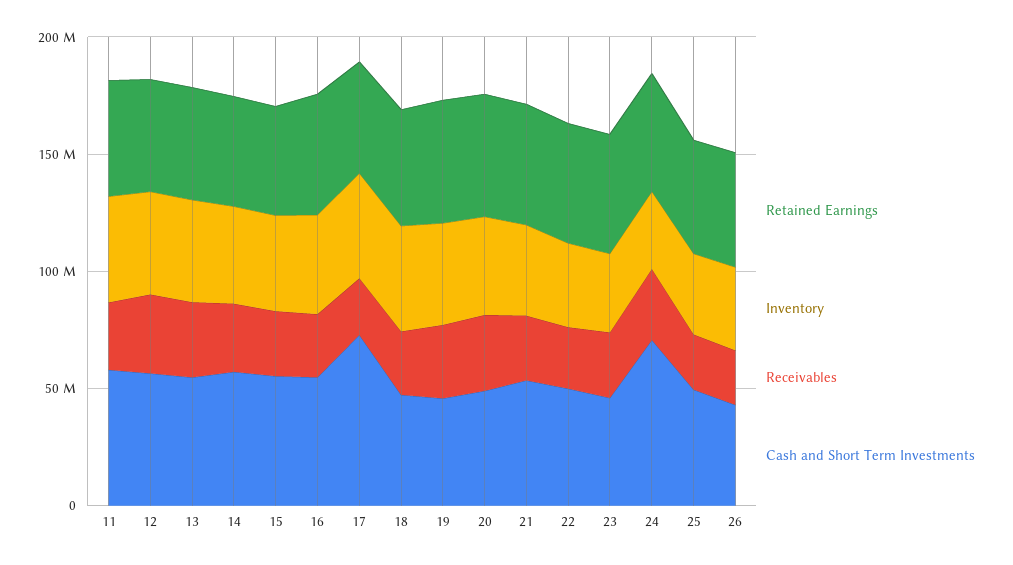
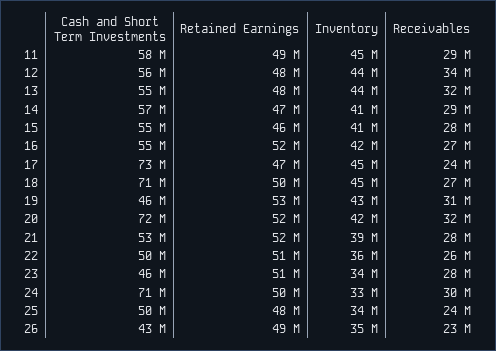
Cash and Short Term Investments, 18: 50000000 -> 71000000
Cash and Short Term Investments, 20: 50000000 -> 72000000

